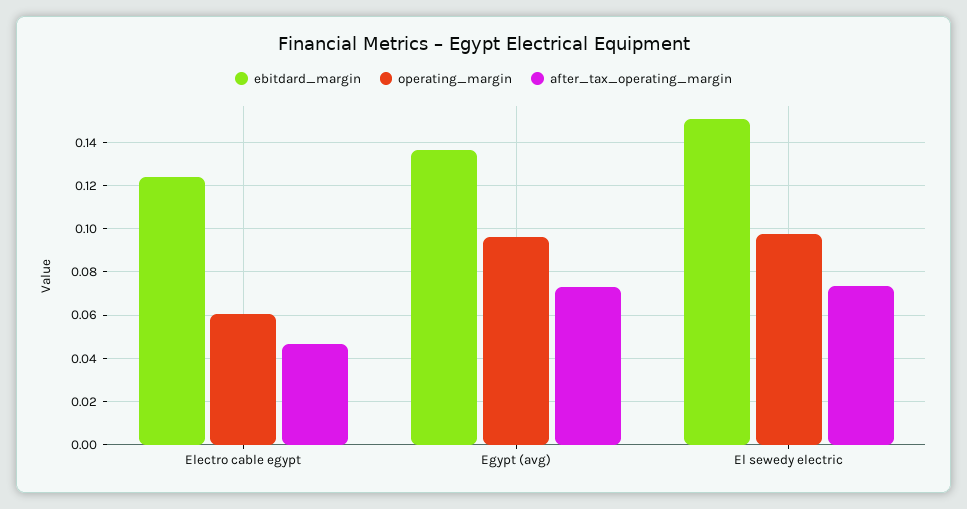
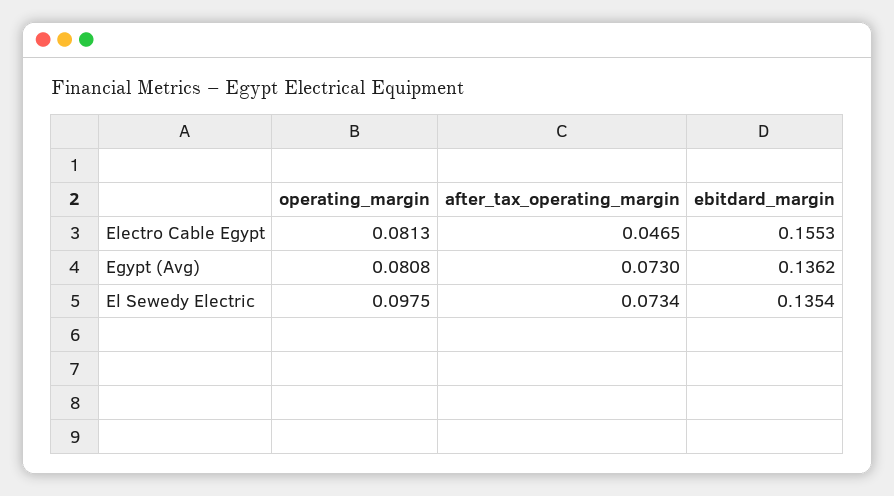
ebitdard_margin, Electro cable egypt: 0.125 -> 0.1553
operating_margin, Electro cable egypt: 0.06 -> 0.0813
operating_margin, Egypt (avg): 0.095 -> 0.0808
ebitdard_margin, El sewedy electric: 0.15 -> 0.1354

